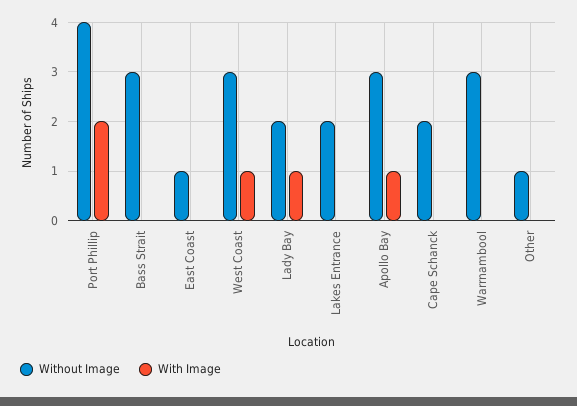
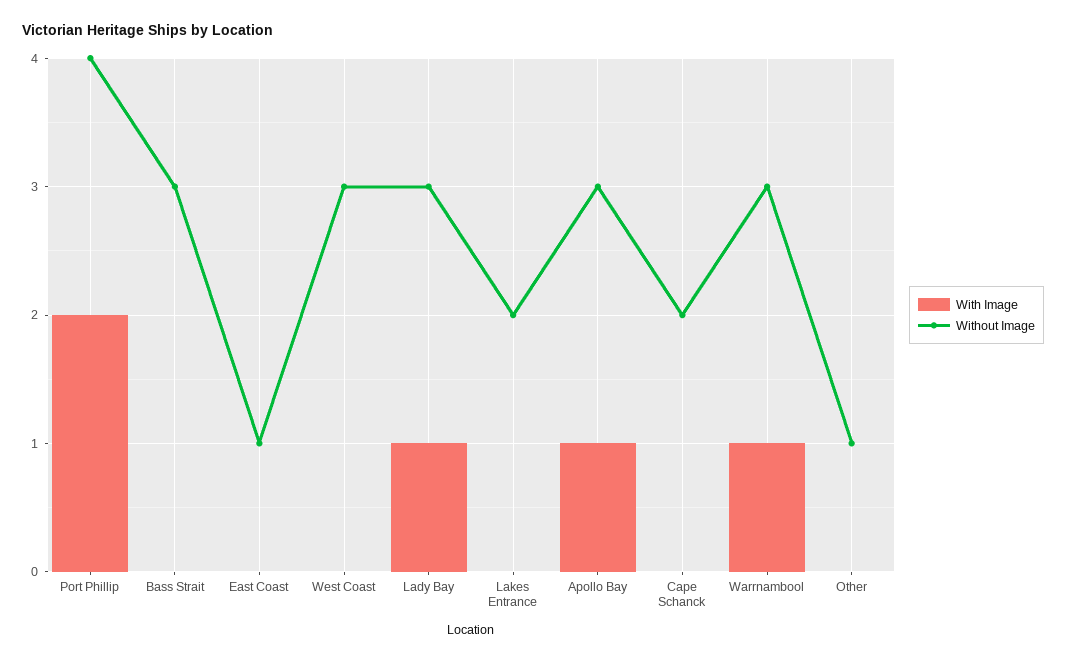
With Image, West Coast: 1 -> 0
Without Image, Lady Bay: 2 -> 3
With Image, Warrnambool: 0 -> 1

